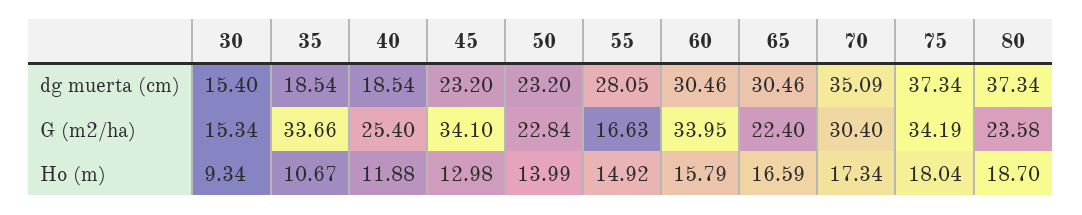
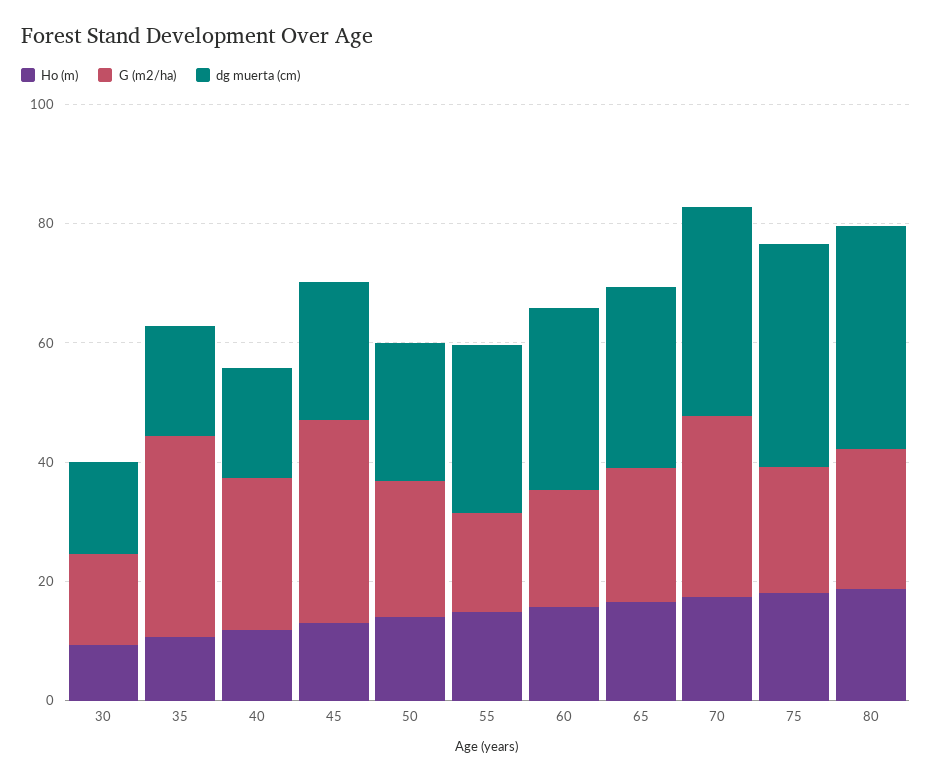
G (m2/ha), 60: 33.95 -> 20
G (m2/ha), 75: 34.19 -> 20

